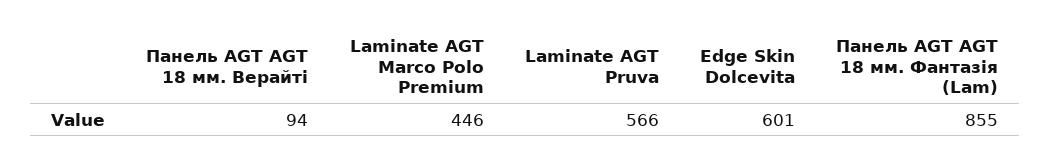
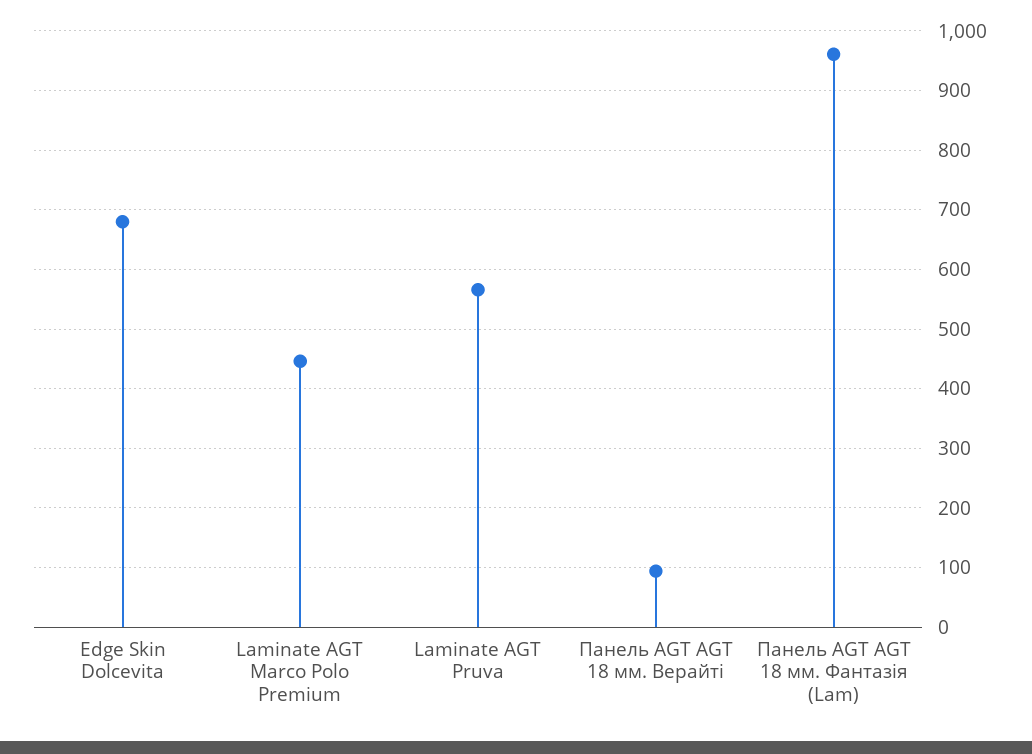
Edge Skin Dolcevita: 601 -> 680
Панель AGT AGT 18 мм. Фантазія (Lam): 855 -> 960

